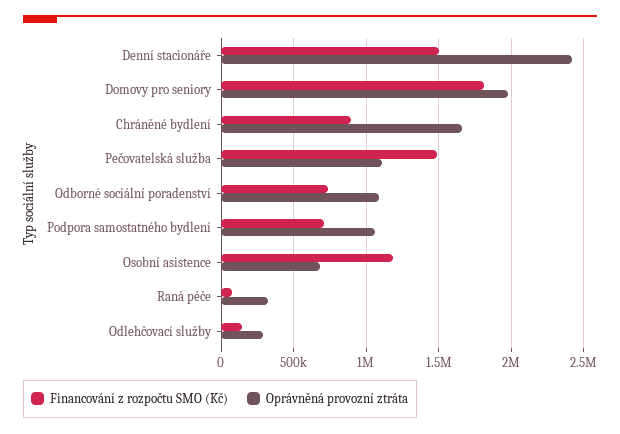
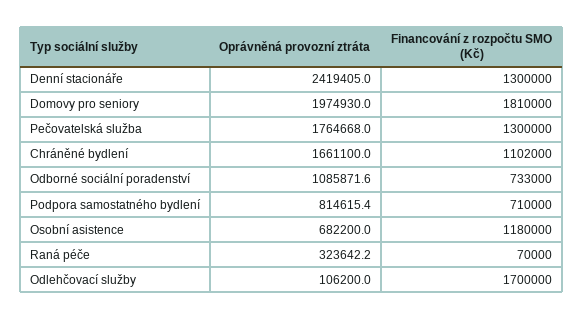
Financování z rozpočtu SMO (Kč), Denní stacionáře: 1500000 -> 1300000
Financování z rozpočtu SMO (Kč), Chráněné bydlení: 900000 -> 1102000
Financování z rozpočtu SMO (Kč), Pečovatelská služba: 1500000 -> 1300000
Oprávněná provozní ztráta, Pečovatelská služba: 1100000 -> 1764668
Oprávněná provozní ztráta, Podpora samostatného bydlení: 1050000 -> 814615.4
Financování z rozpočtu SMO (Kč), Odlehčovací služby: 150000 -> 1700000
Oprávněná provozní ztráta, Odlehčovací služby: 300000 -> 106200

